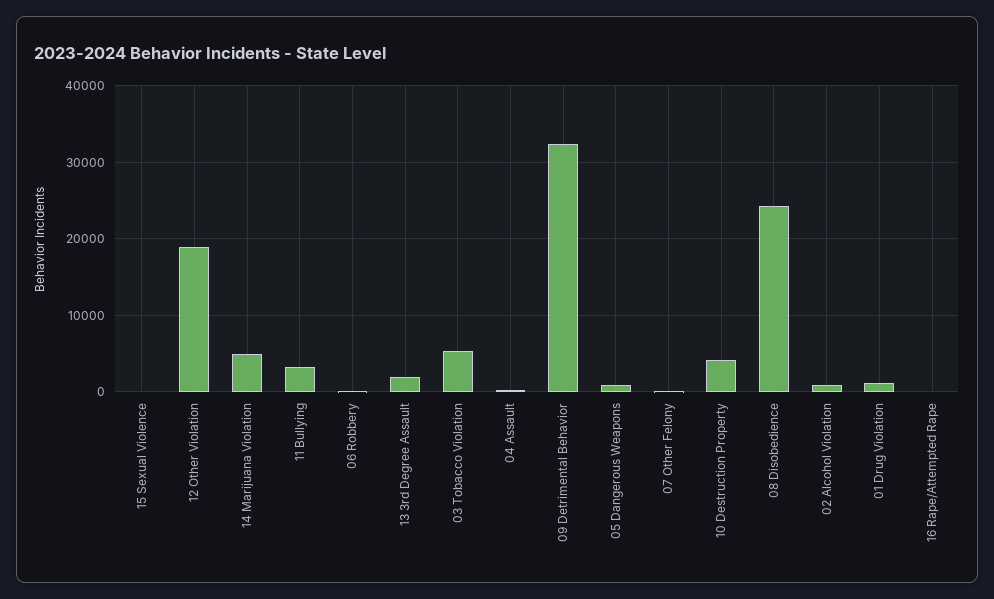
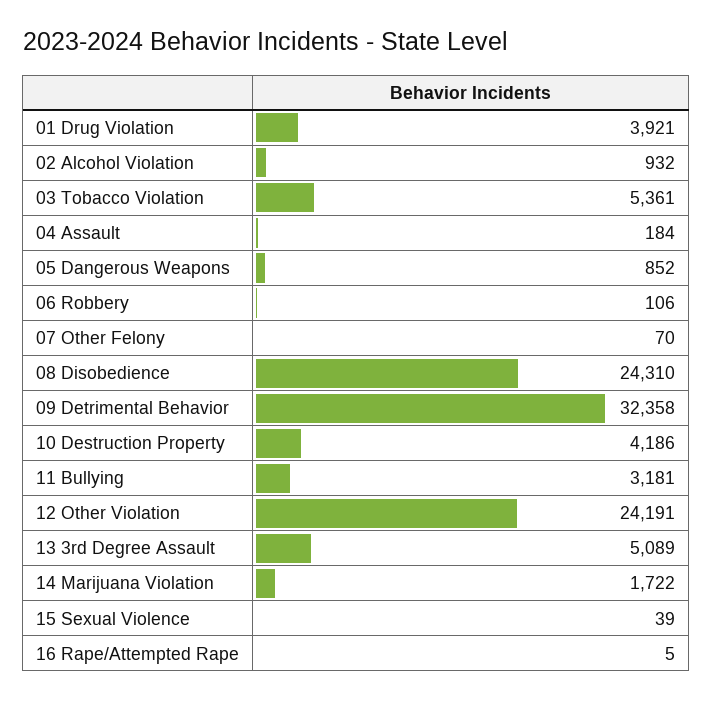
12 Other Violation: 19000 -> 24191
14 Marijuana Violation: 5000 -> 1722
13 3rd Degree Assault: 2000 -> 5089
01 Drug Violation: 1000 -> 3921

